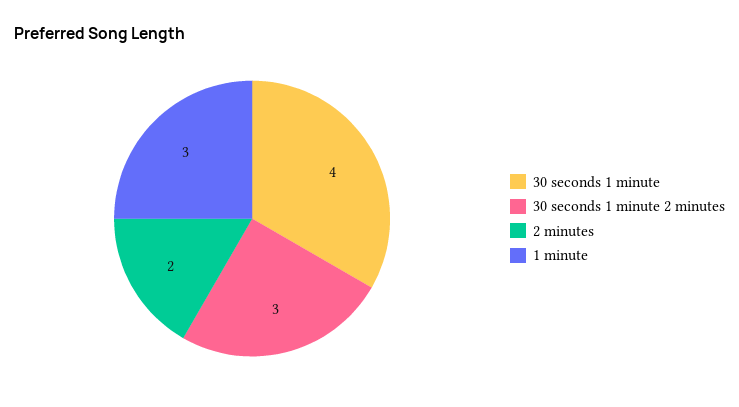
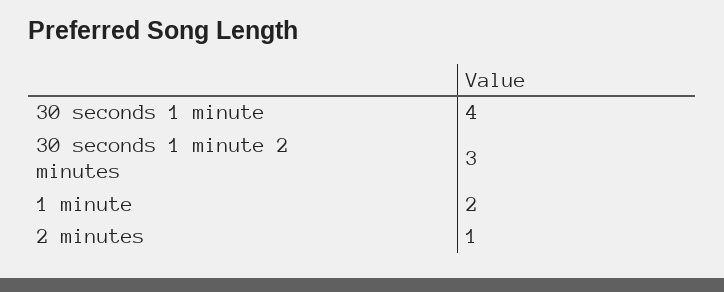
2 minutes: 2 -> 1
1 minute: 3 -> 2

